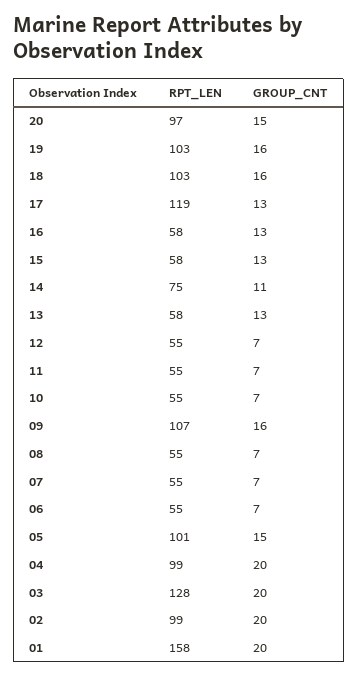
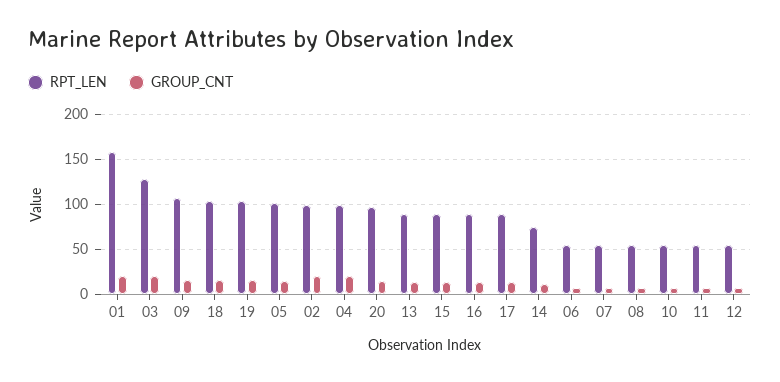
RPT_LEN, 17: 119 -> 90
RPT_LEN, 16: 58 -> 90
RPT_LEN, 15: 58 -> 90
RPT_LEN, 13: 58 -> 90

